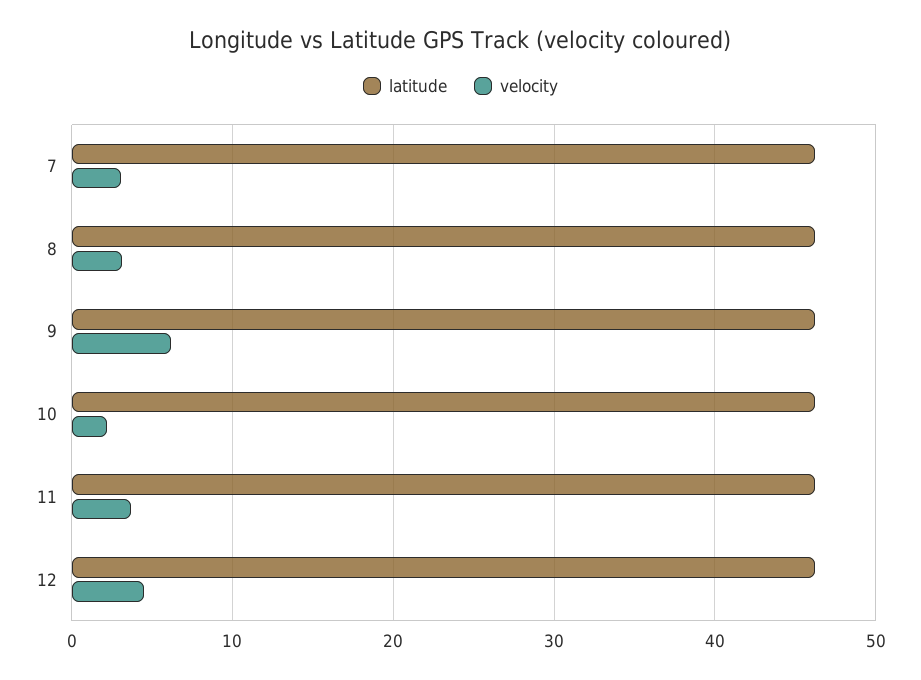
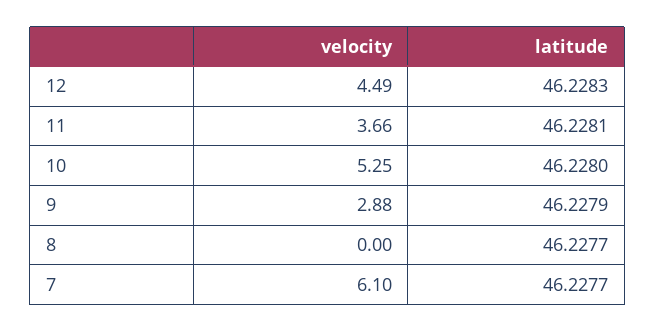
velocity, 7: 3 -> 6.1
velocity, 8: 3 -> 0
velocity, 9: 6 -> 2.88
velocity, 10: 2 -> 5.25

